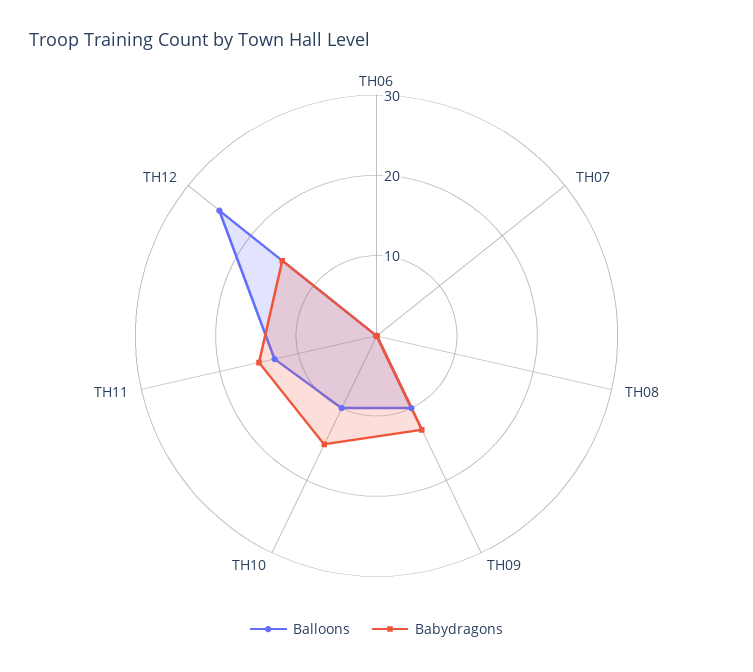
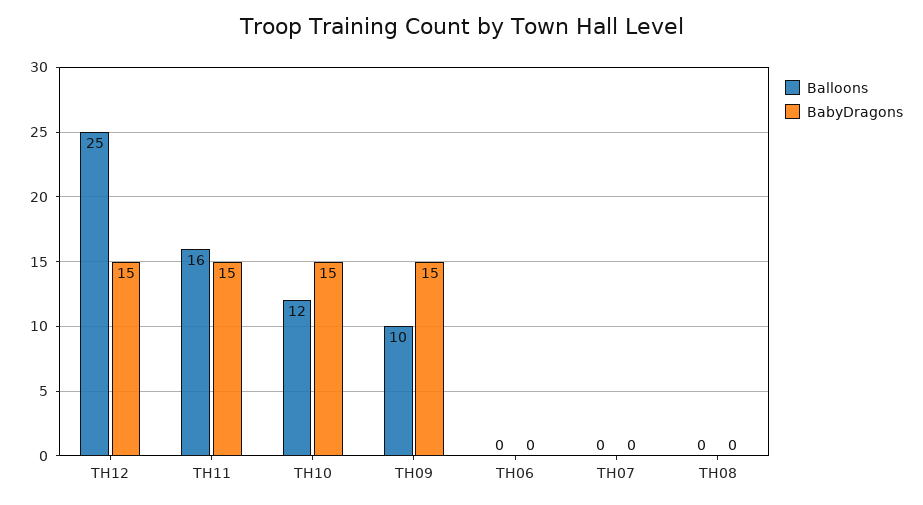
Babydragons, TH09: 13 -> 15
Balloons, TH10: 10 -> 12
Balloons, TH11: 13 -> 16

